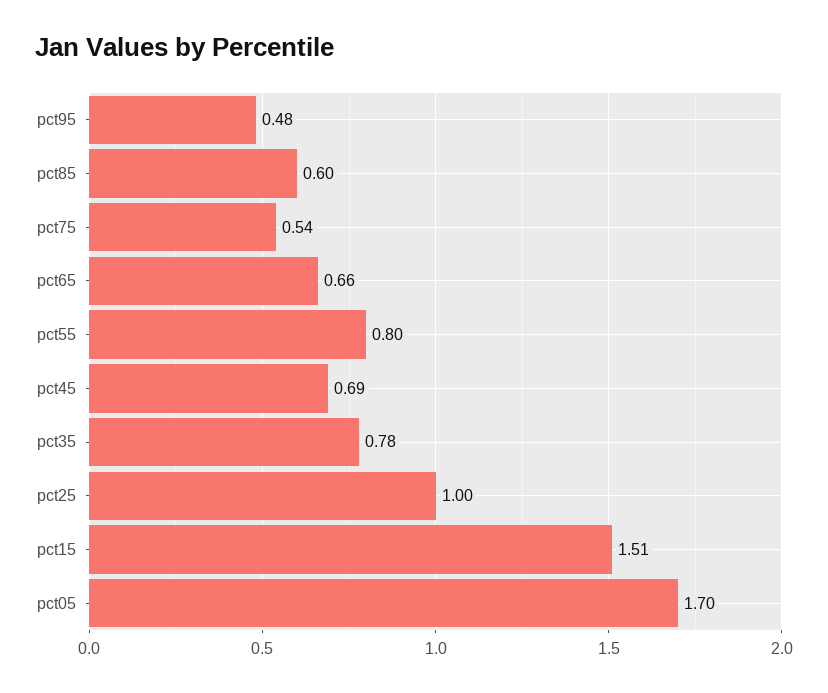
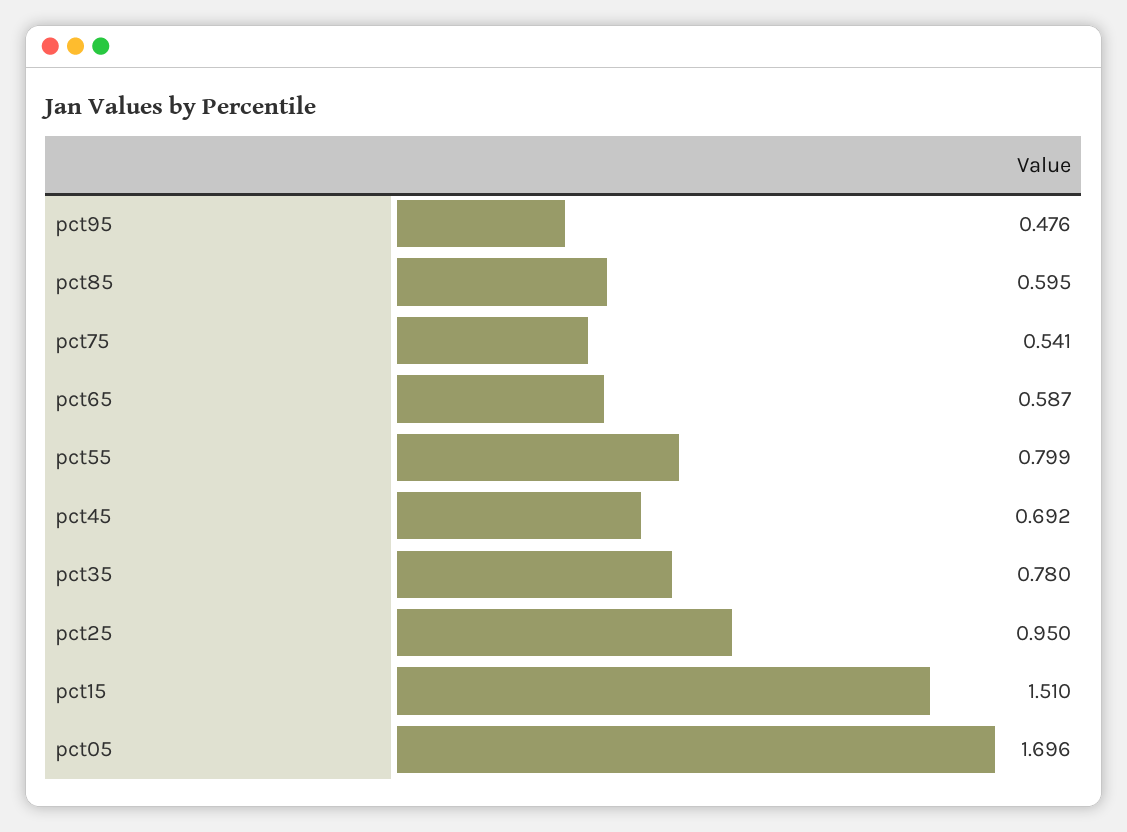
pct65: 0.66 -> 0.587
pct25: 1 -> 0.95

